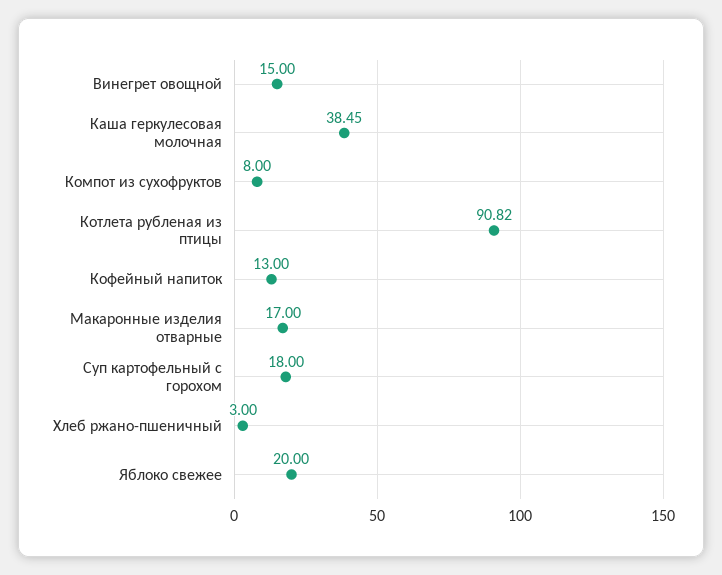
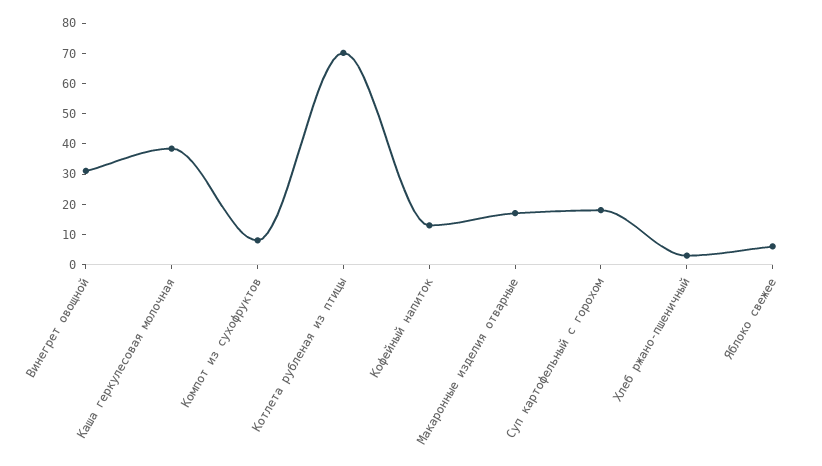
Винегрет овощной: 15 -> 30
Котлета рубленая из птицы: 90.82 -> 70
Яблоко свежее: 20 -> 5

